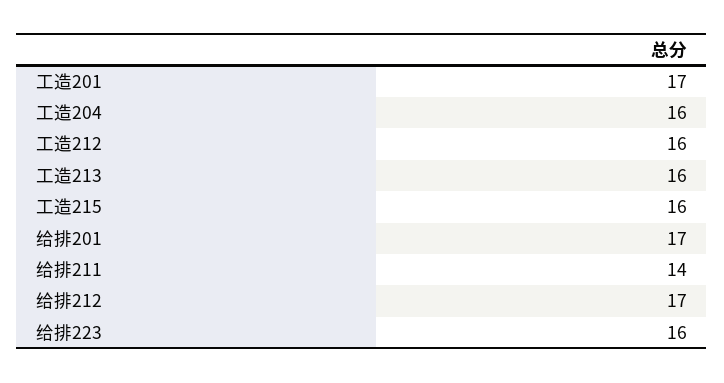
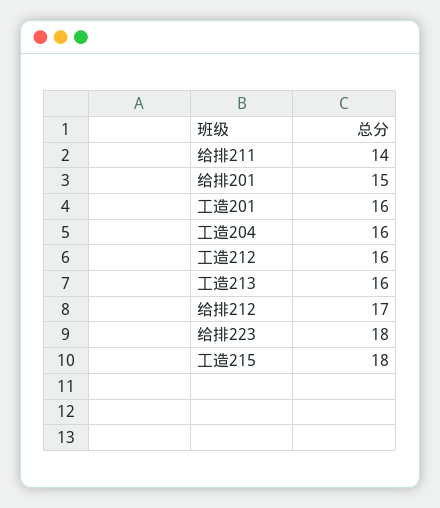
工造201: 17 -> 16
工造215: 16 -> 18
给排201: 17 -> 15
给排223: 16 -> 18

